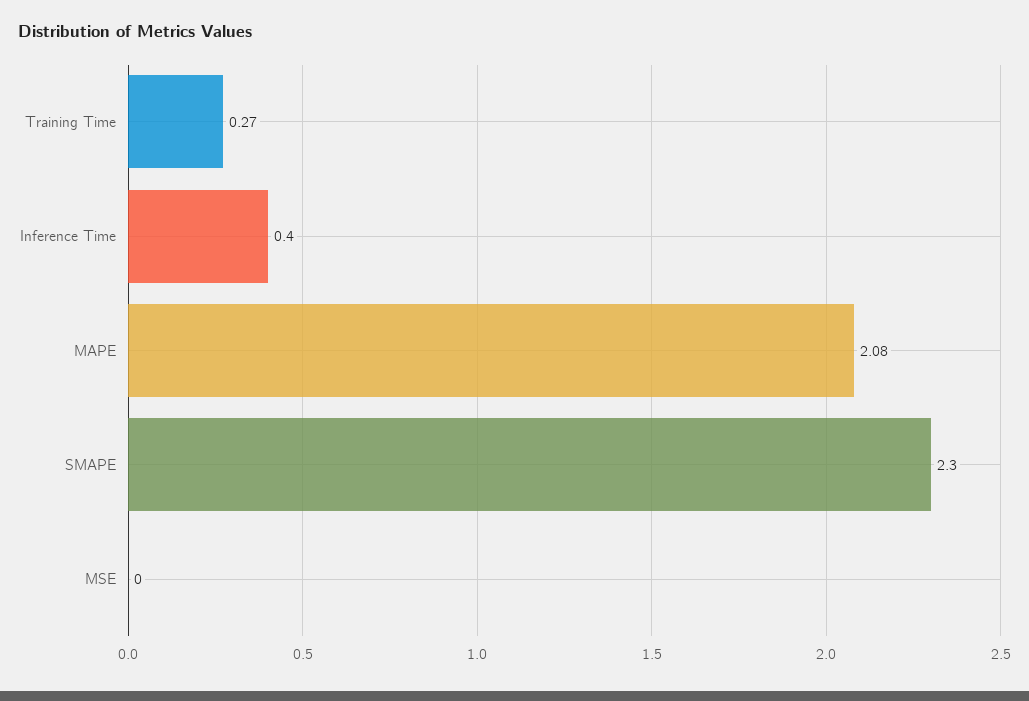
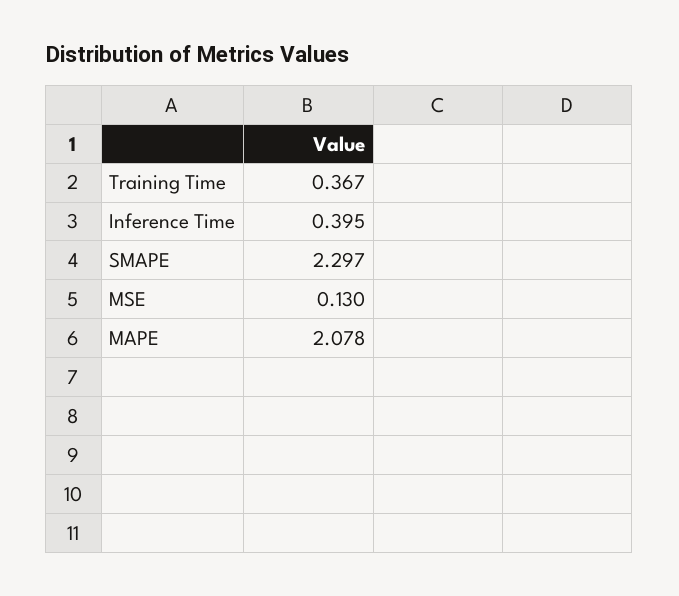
Training Time: 0.27 -> 0.367
MSE: 0 -> 0.13

